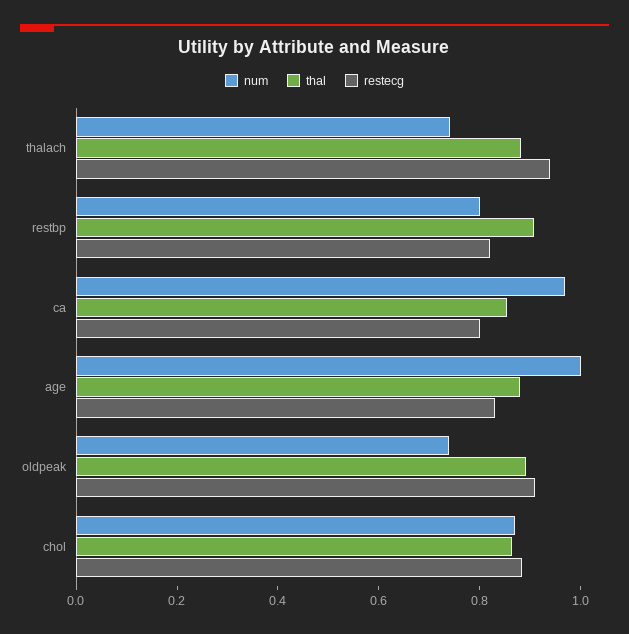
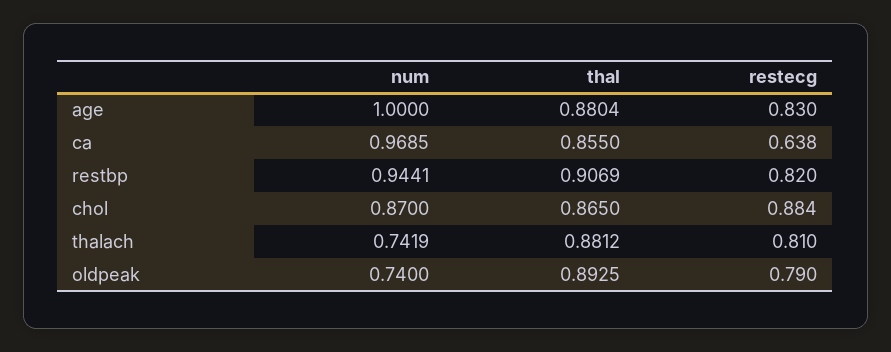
restecg, thalach: 0.95 -> 0.81
num, restbp: 0.8 -> 0.9441
restecg, ca: 0.8 -> 0.638
restecg, oldpeak: 0.9 -> 0.79

